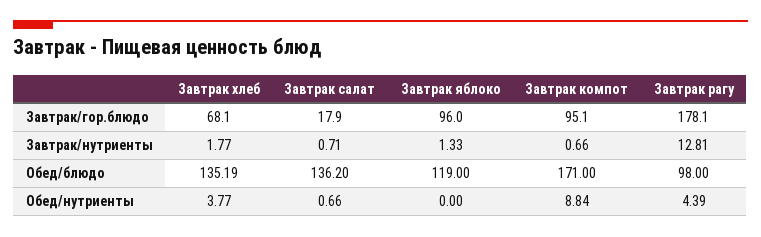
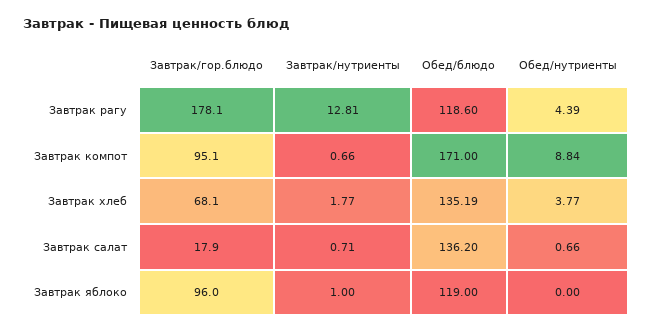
Завтрак яблоко, Завтрак/нутриенты: 1.33 -> 1
Завтрак рагу, Обед/блюдо: 98 -> 118.6

